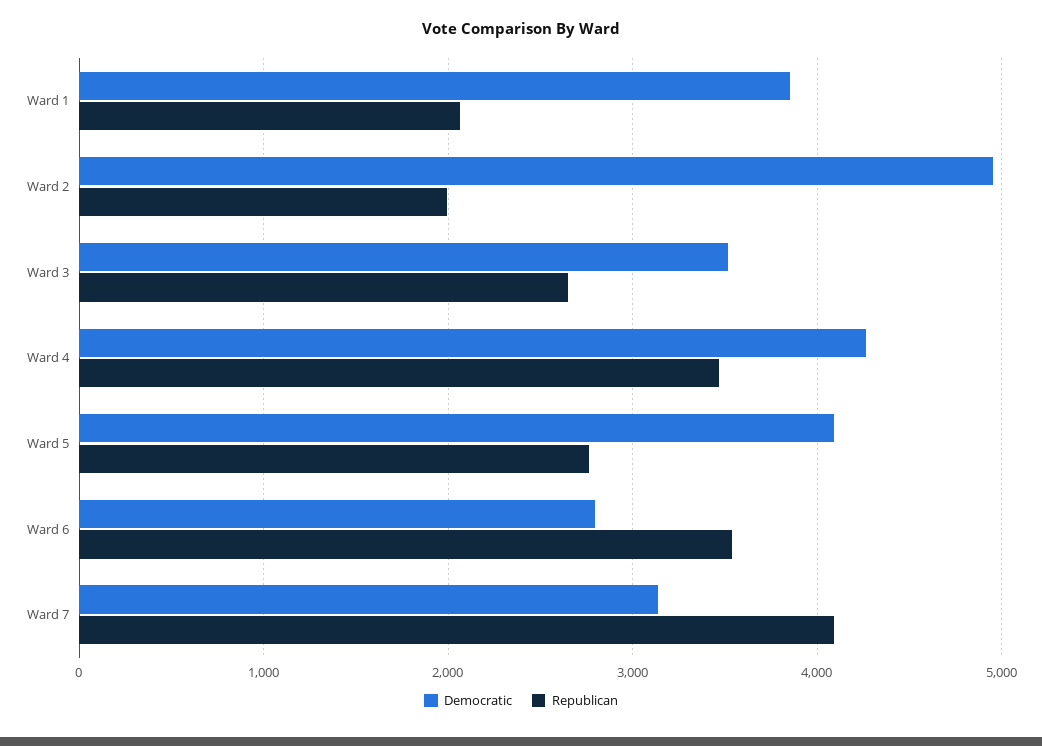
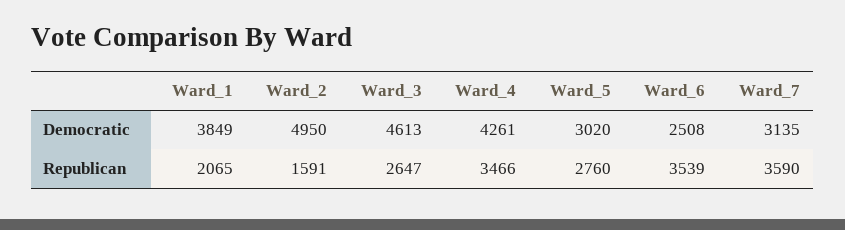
Republican, Ward 2: 2000 -> 1591
Democratic, Ward 3: 3500 -> 4613
Democratic, Ward 5: 4100 -> 3020
Democratic, Ward 6: 2800 -> 2508
Republican, Ward 7: 4100 -> 3590

